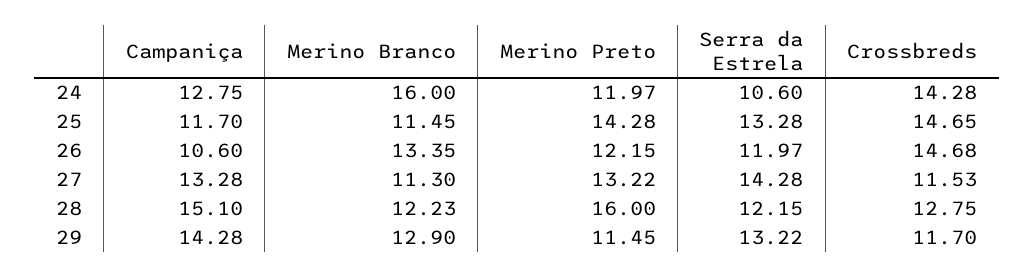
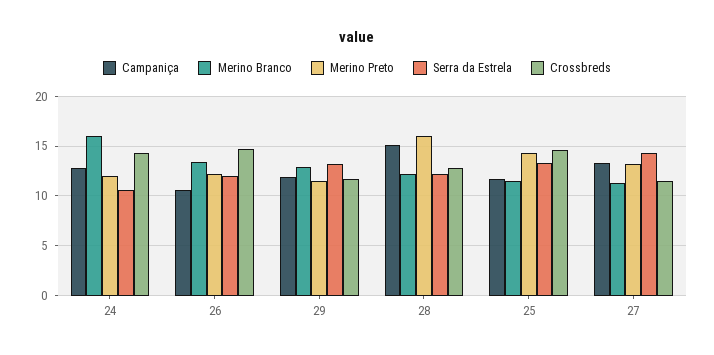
Campaniça, 29: 14.28 -> 12

